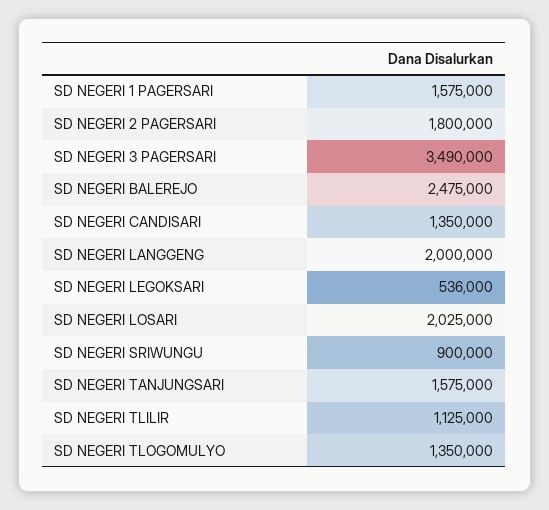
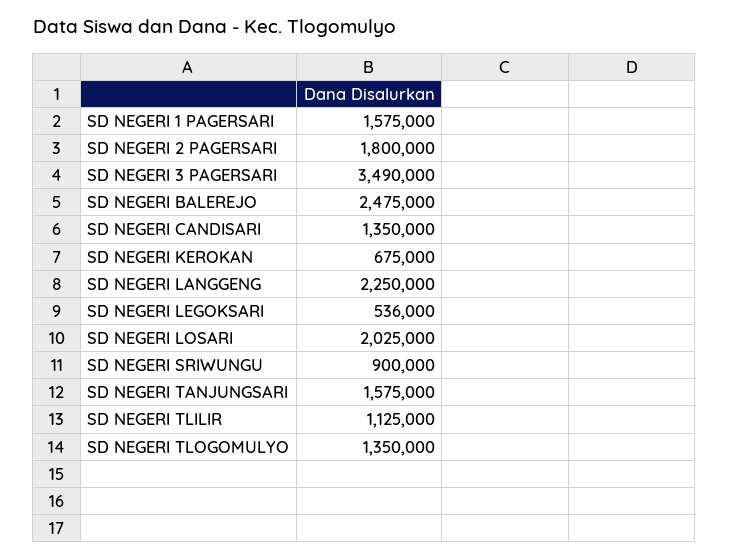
SD NEGERI LANGGENG: 2000000 -> 2250000
SD NEGERI KEROKAN: none -> 675000

